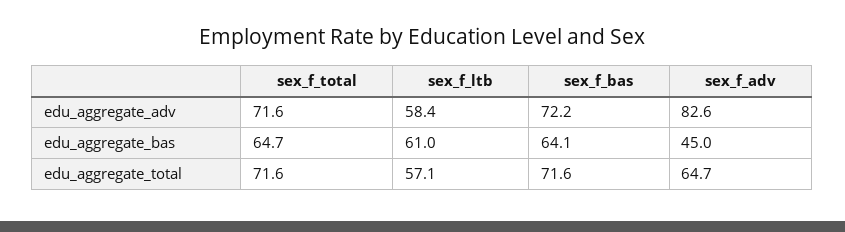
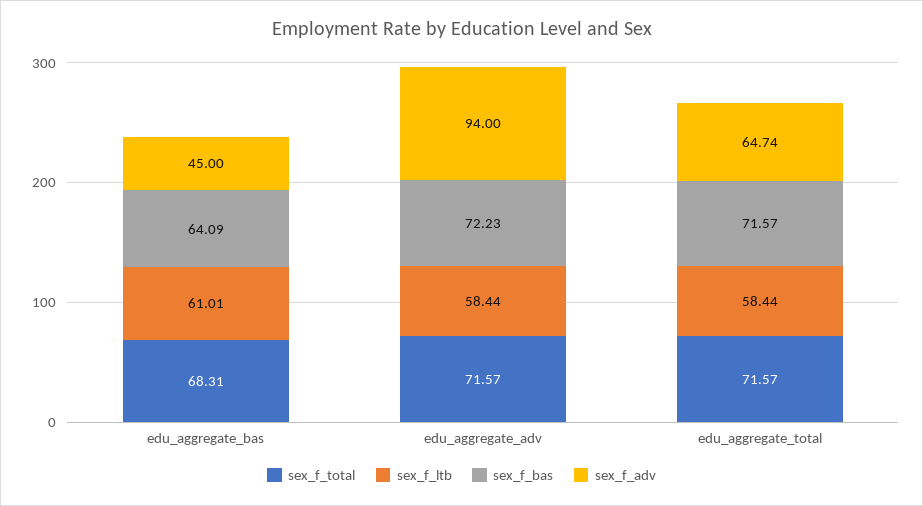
sex_f_adv, edu_aggregate_adv: 82.6 -> 94
sex_f_total, edu_aggregate_bas: 64.7 -> 68.31
sex_f_ltb, edu_aggregate_total: 57.1 -> 58.44

